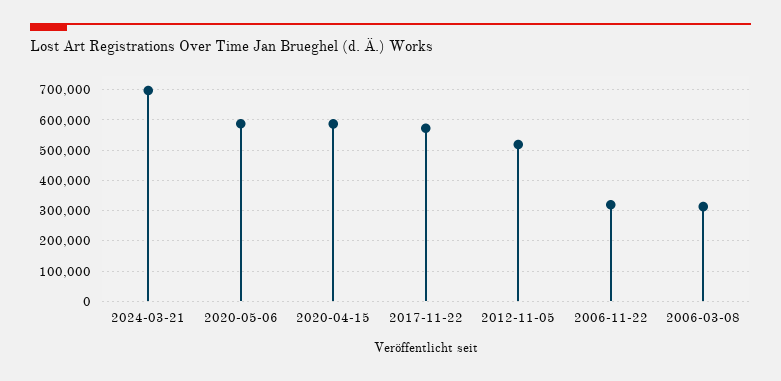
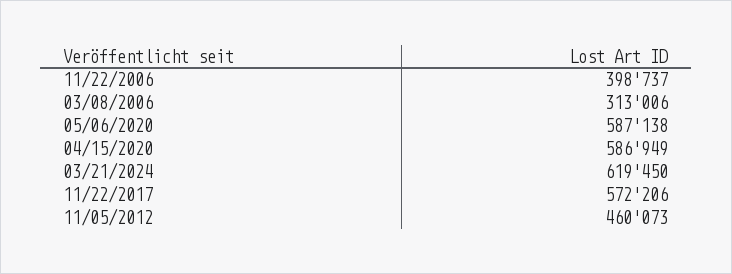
2024-03-21: 700000 -> 619450
2012-11-05: 520000 -> 460073
2006-11-22: 320000 -> 398737

